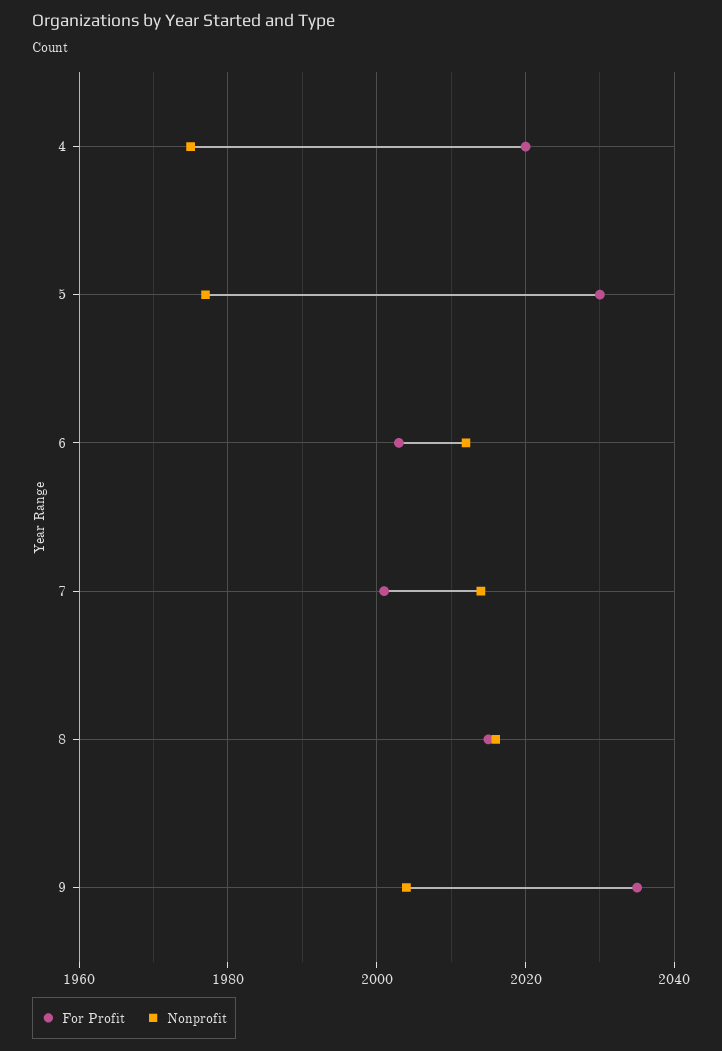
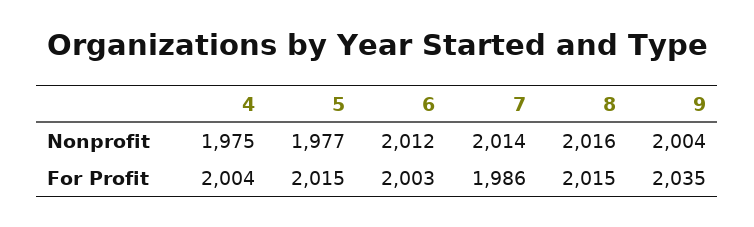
For Profit, 4: 2020 -> 2004
For Profit, 5: 2030 -> 2015
For Profit, 7: 2000 -> 1986

